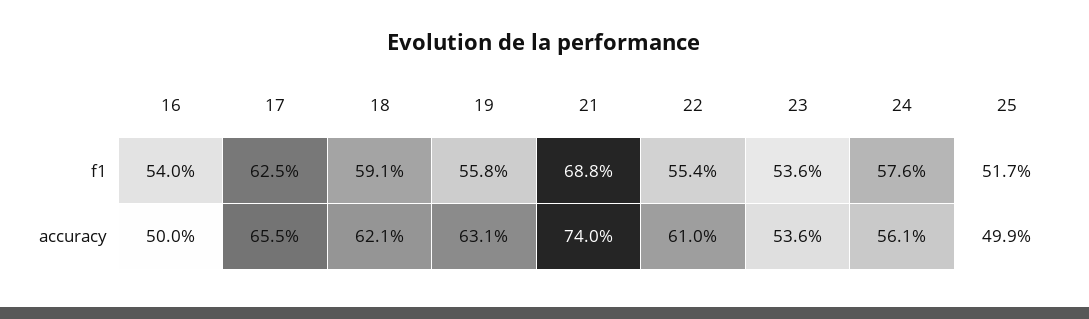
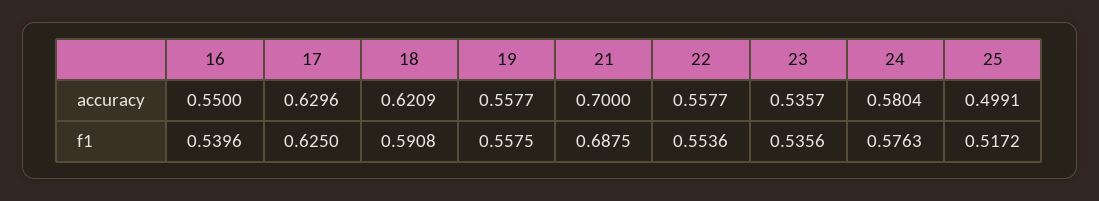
16, accuracy: 0.5 -> 0.55
17, accuracy: 0.655 -> 0.6296
19, accuracy: 0.631 -> 0.5577
21, accuracy: 0.74 -> 0.7
22, accuracy: 0.61 -> 0.5577
24, accuracy: 0.561 -> 0.5804

